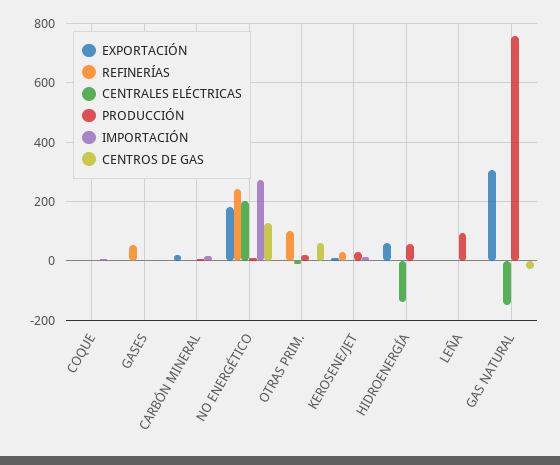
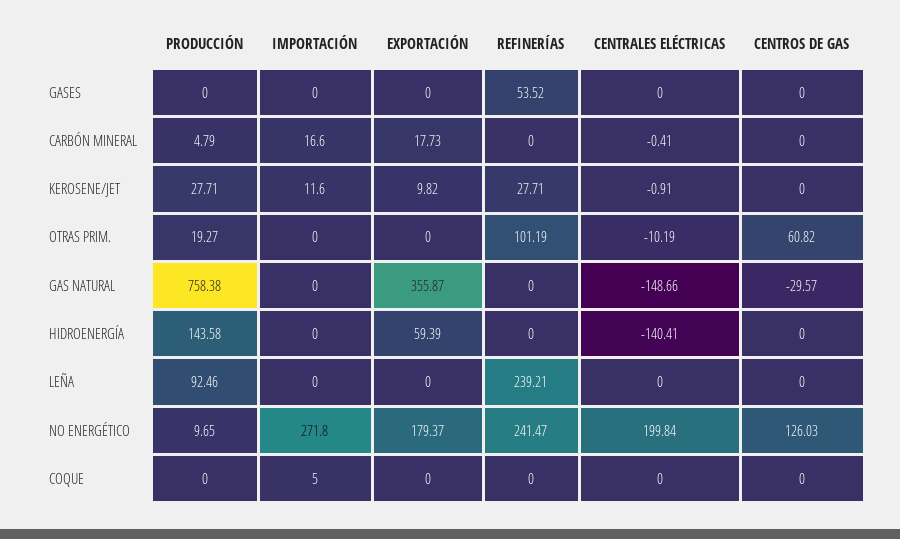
PRODUCCIÓN, HIDROENERGÍA: 50 -> 143.58
REFINERÍAS, LEÑA: 0 -> 239.21
EXPORTACIÓN, GAS NATURAL: 300 -> 355.87

